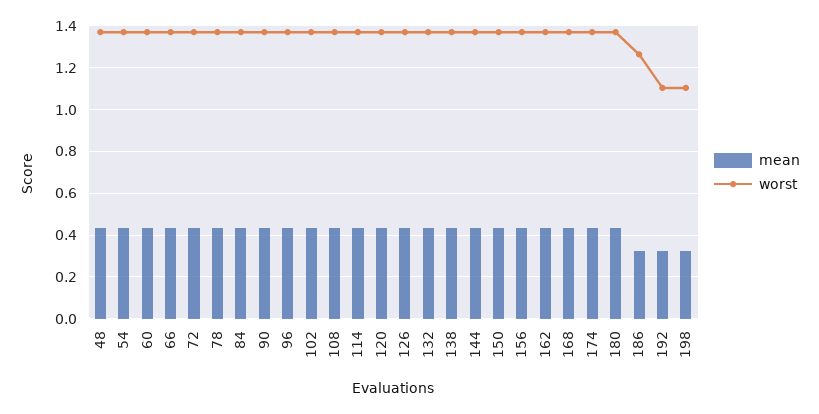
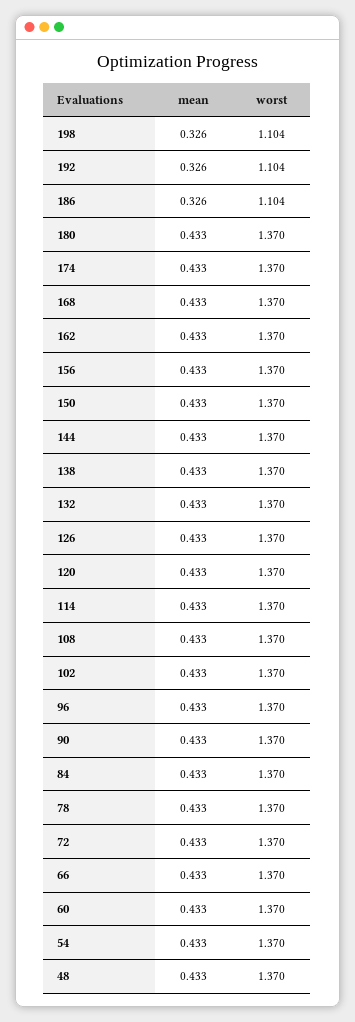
worst, 186: 1.25 -> 1.104

